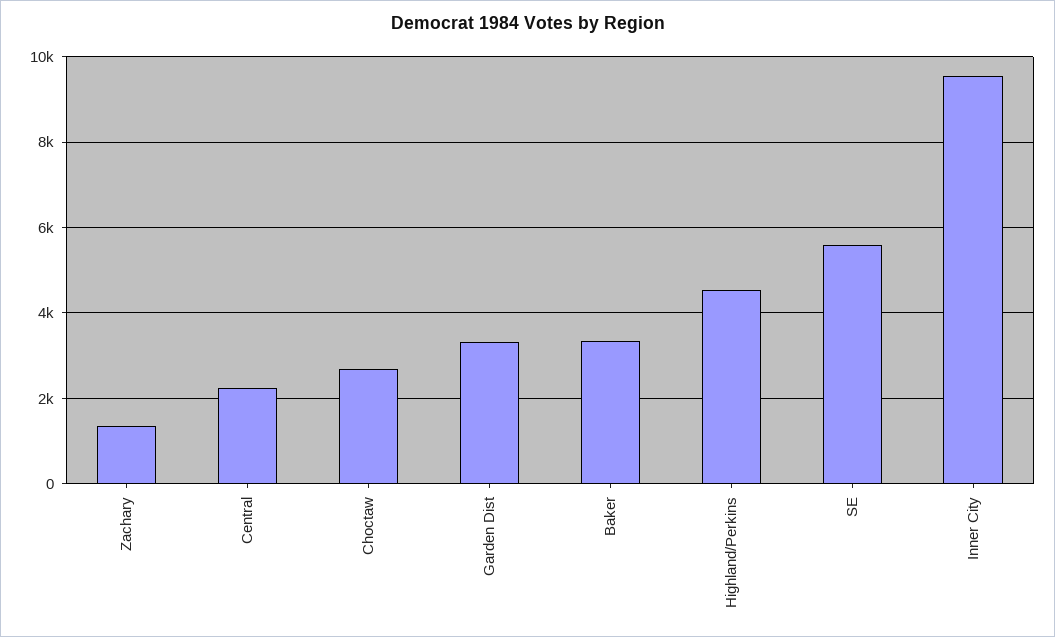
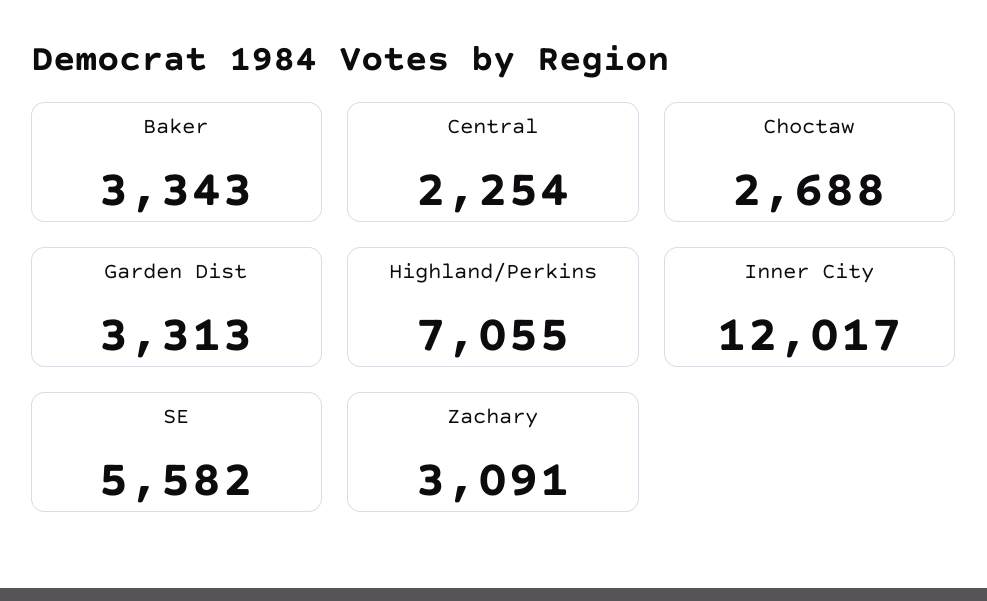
Zachary: 1400 -> 3091
Highland/Perkins: 4600 -> 7055
Inner City: 9600 -> 12017

